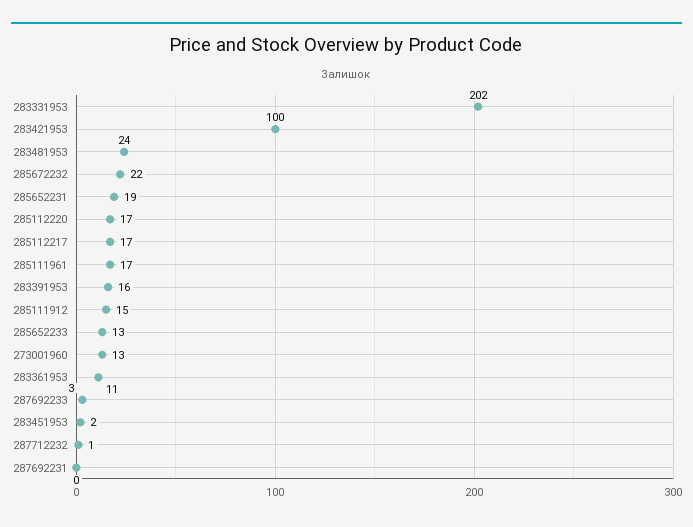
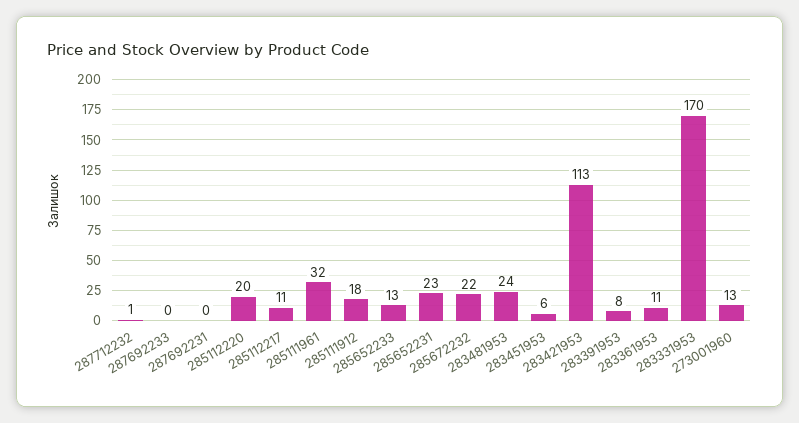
283331953: 202 -> 170
283421953: 100 -> 113
285652231: 19 -> 23
285112220: 17 -> 20
285112217: 17 -> 11
285111961: 17 -> 32
283391953: 16 -> 8
285111912: 15 -> 18
287692233: 3 -> 0
283451953: 2 -> 6

